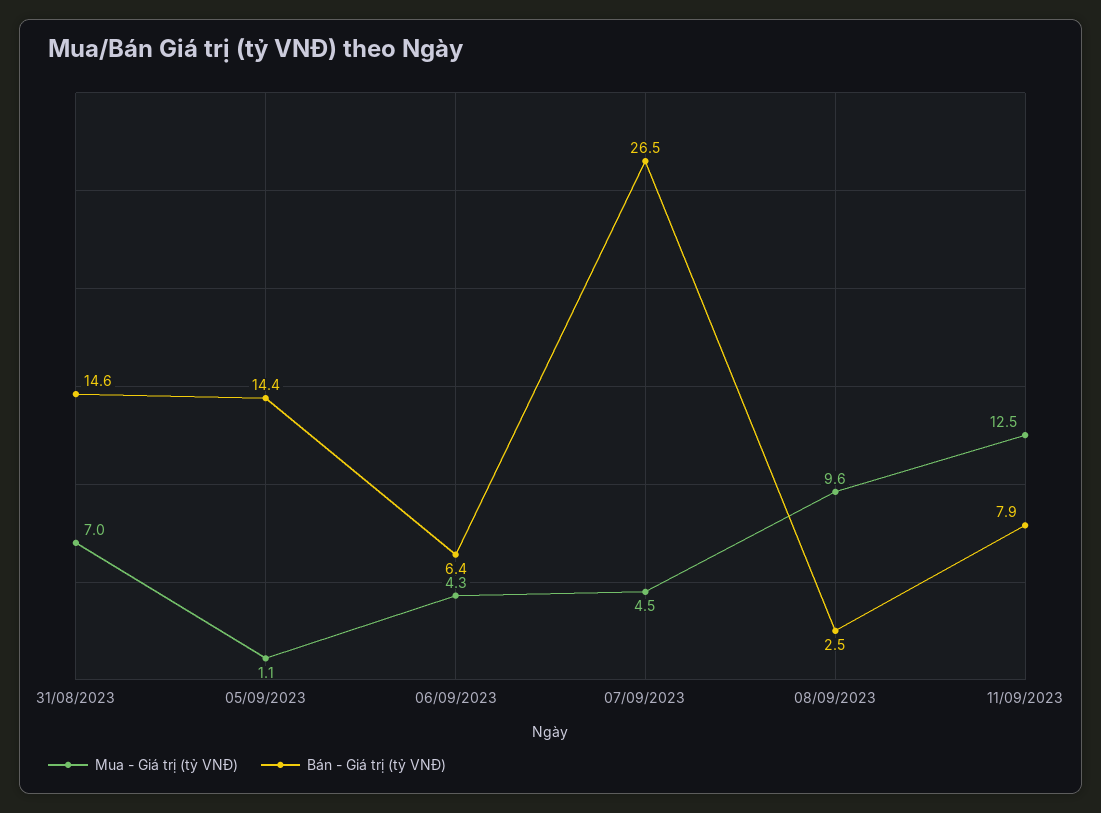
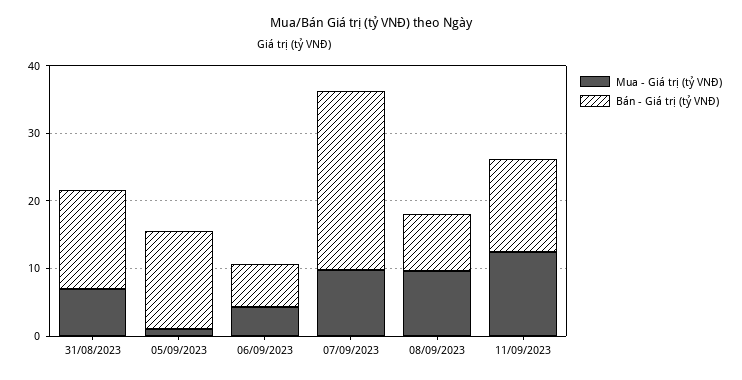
Mua - Giá trị (tỷ VNĐ), 07/09/2023: 4.5 -> 10
Bán - Giá trị (tỷ VNĐ), 08/09/2023: 2.5 -> 8
Bán - Giá trị (tỷ VNĐ), 11/09/2023: 7.9 -> 14

